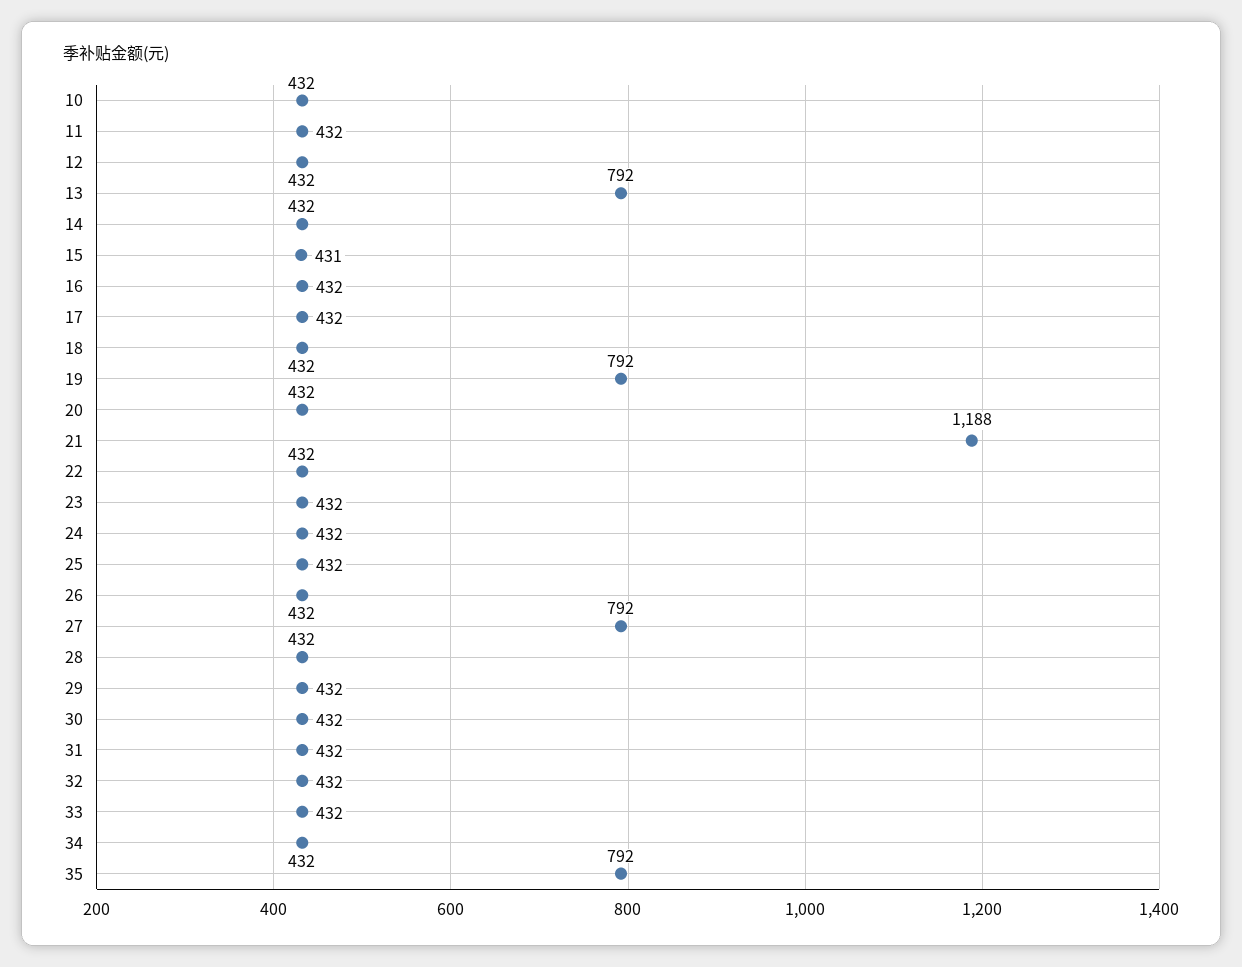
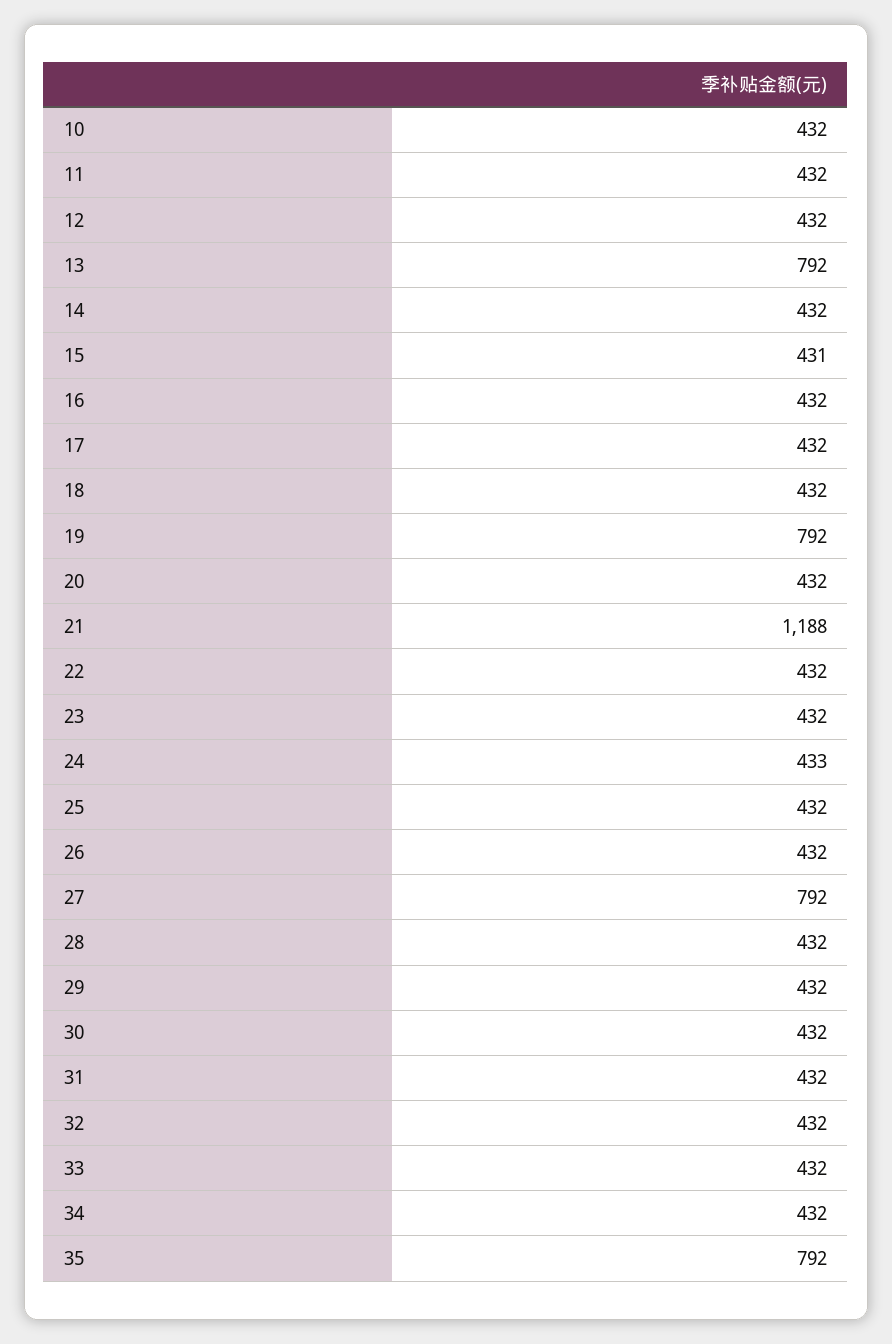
24: 432 -> 433

